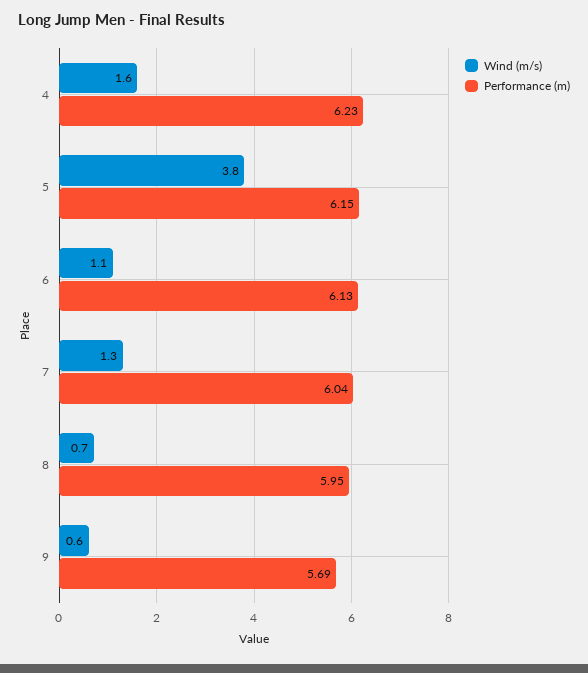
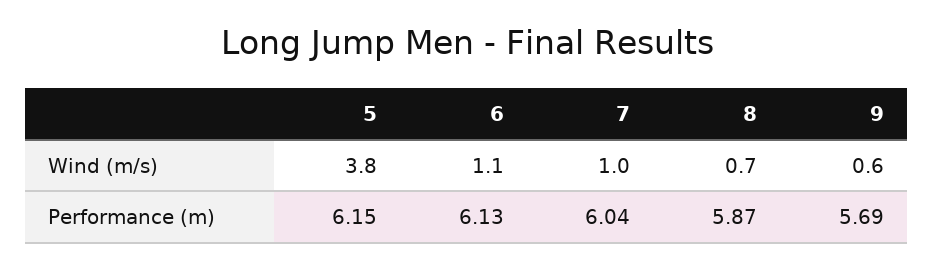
Wind (m/s), 4: 1.6 -> none
Performance (m), 4: 6.23 -> none
Wind (m/s), 7: 1.3 -> 1
Performance (m), 8: 5.95 -> 5.87

